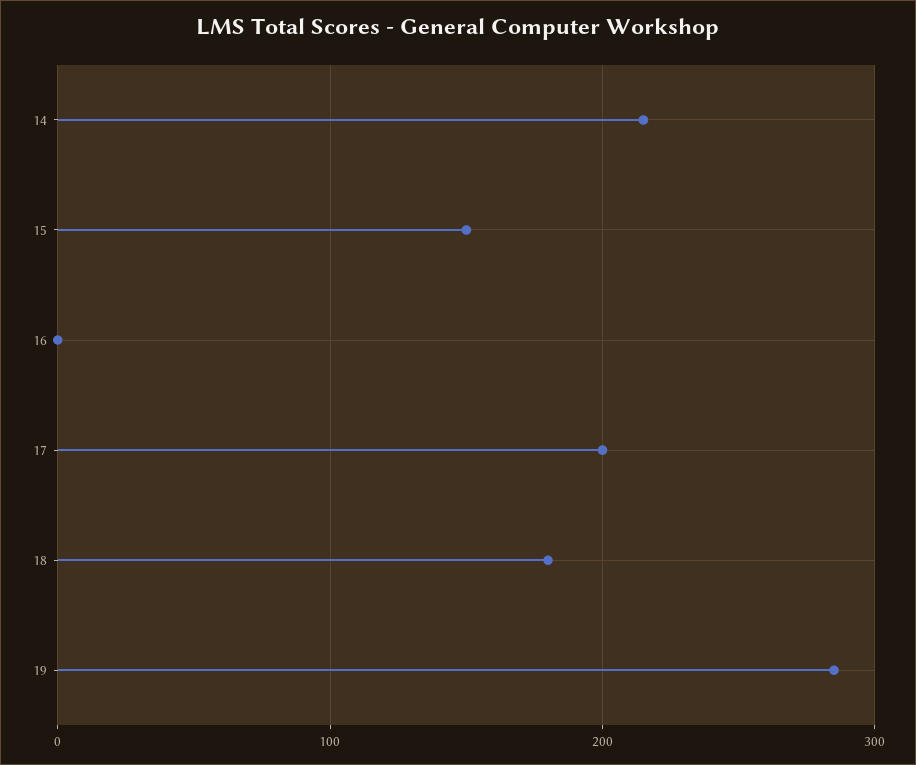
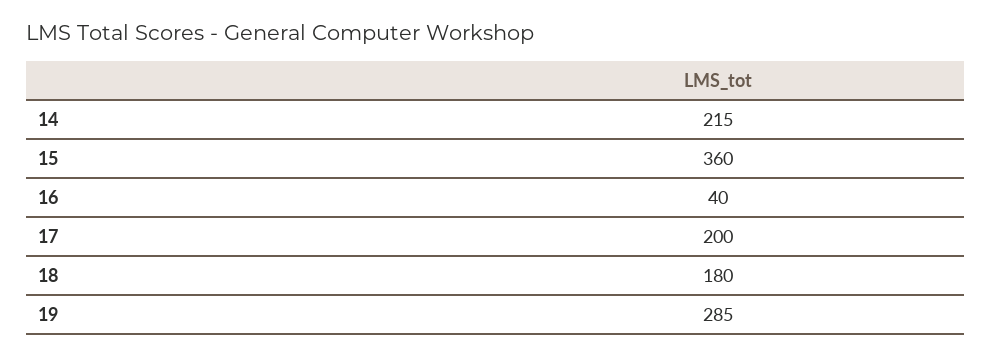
15: 150 -> 360
16: 0 -> 40

